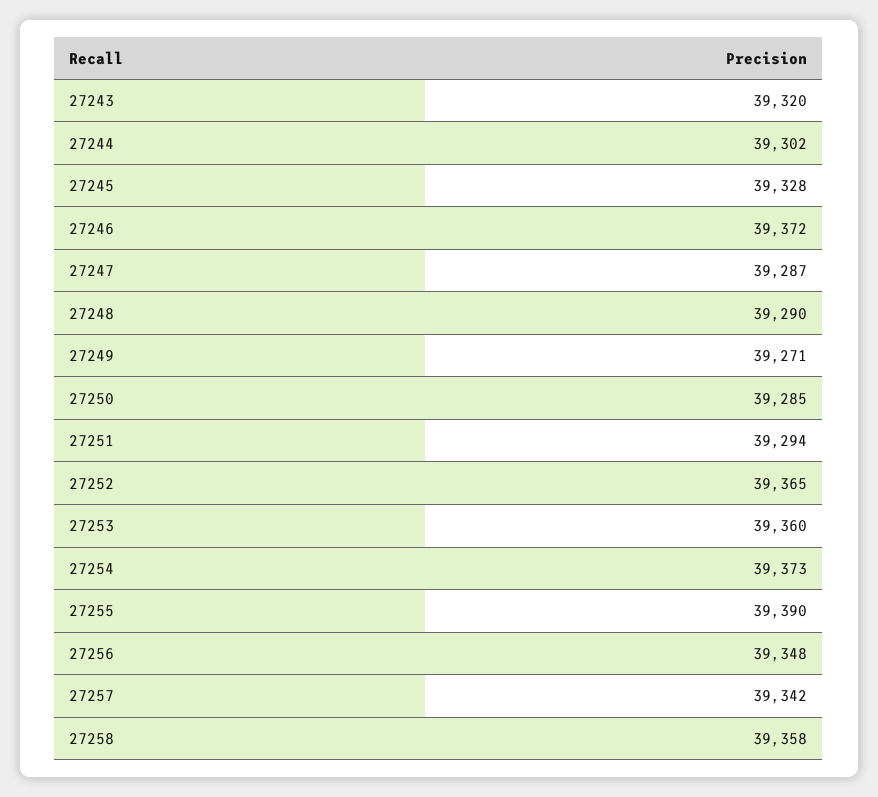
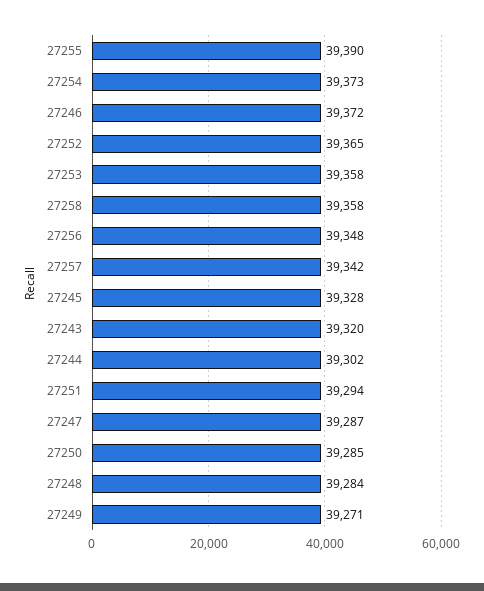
27248: 39290 -> 39284
27253: 39360 -> 39358

